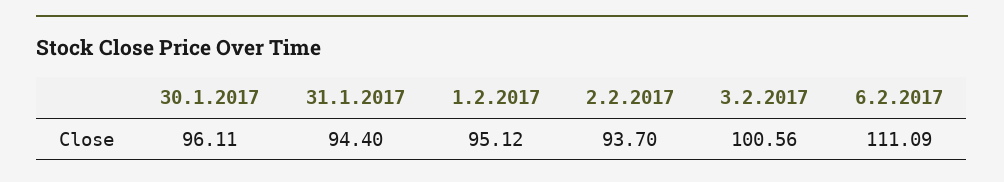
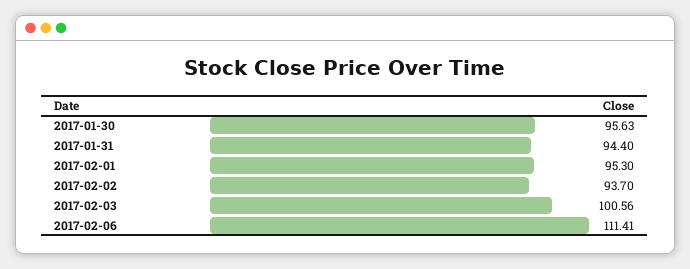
30.1.2017: 96.11 -> 95.63
1.2.2017: 95.12 -> 95.3
6.2.2017: 111.09 -> 111.41

